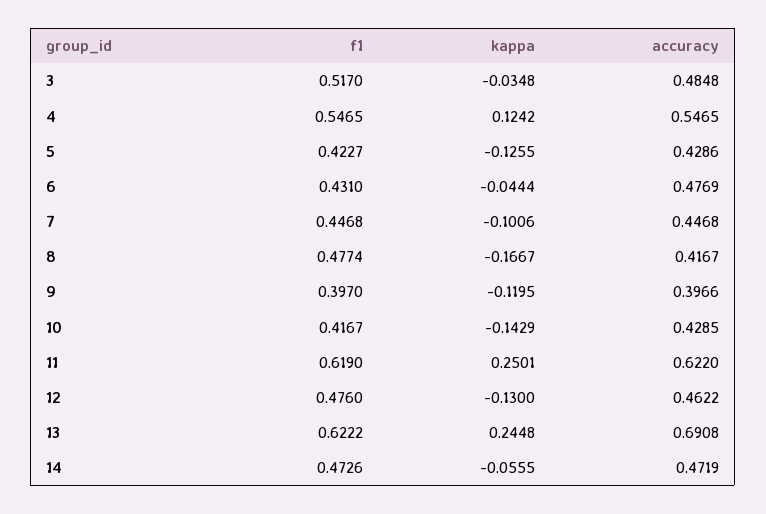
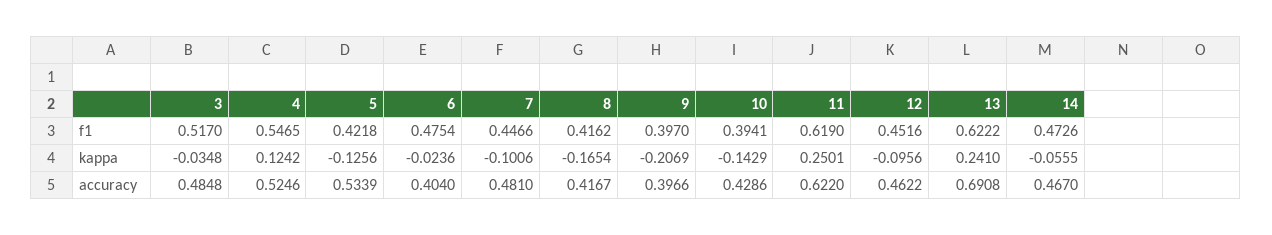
accuracy, 4: 0.5465 -> 0.5246
f1, 5: 0.4227 -> 0.4218
kappa, 5: -0.1255 -> -0.1256
accuracy, 5: 0.4286 -> 0.5339
f1, 6: 0.431 -> 0.4754
kappa, 6: -0.0444 -> -0.0236
accuracy, 6: 0.4769 -> 0.404
f1, 7: 0.4468 -> 0.4466
accuracy, 7: 0.4468 -> 0.481
f1, 8: 0.4774 -> 0.4162
kappa, 8: -0.1667 -> -0.1654
kappa, 9: -0.1195 -> -0.2069
f1, 10: 0.4167 -> 0.3941
accuracy, 10: 0.4285 -> 0.4286
f1, 12: 0.476 -> 0.4516
kappa, 12: -0.13 -> -0.0956
kappa, 13: 0.2448 -> 0.241
accuracy, 14: 0.4719 -> 0.467

